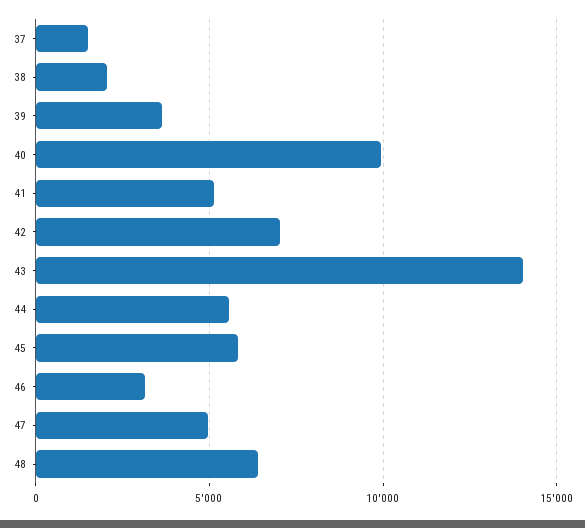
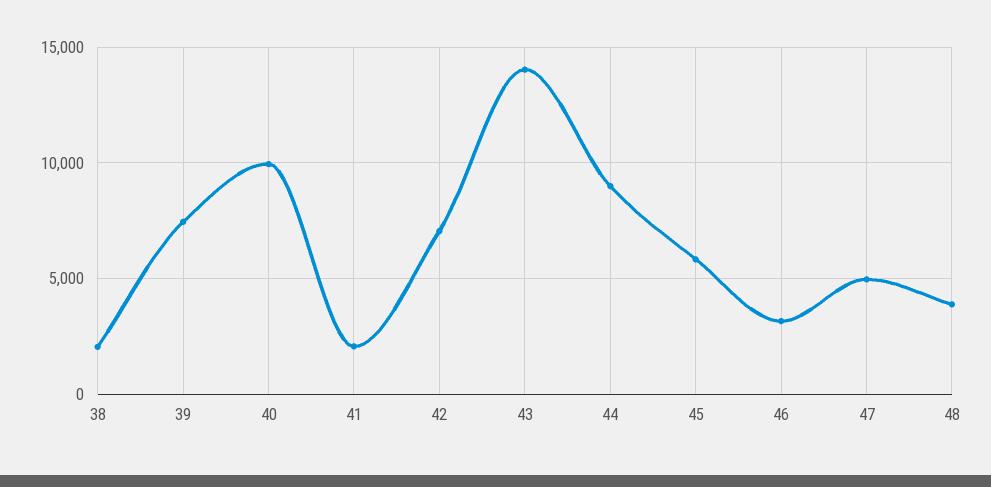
37: 1500 -> none
39: 3500 -> 7500
41: 5000 -> 2000
44: 5500 -> 9000
48: 6500 -> 4000

